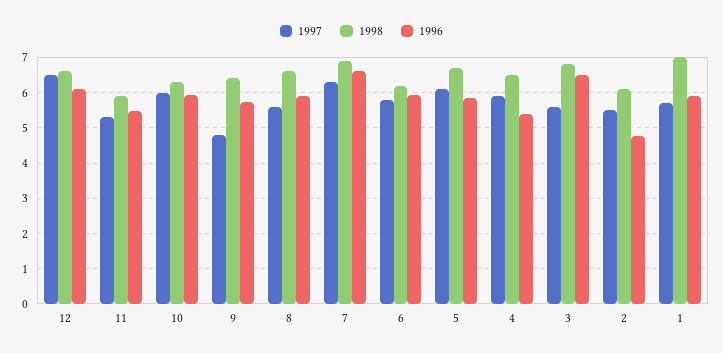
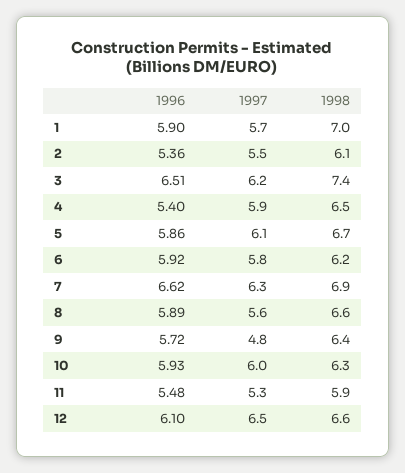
1997, 3: 5.6 -> 6.2
1998, 3: 6.8 -> 7.4
1996, 2: 4.8 -> 5.36

